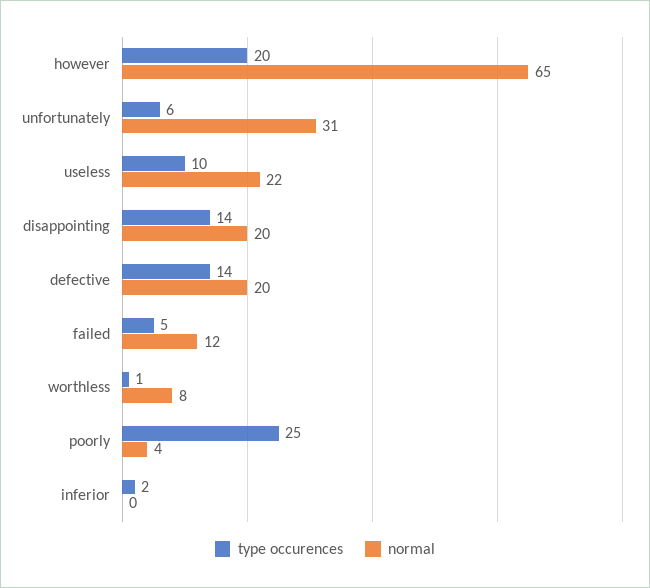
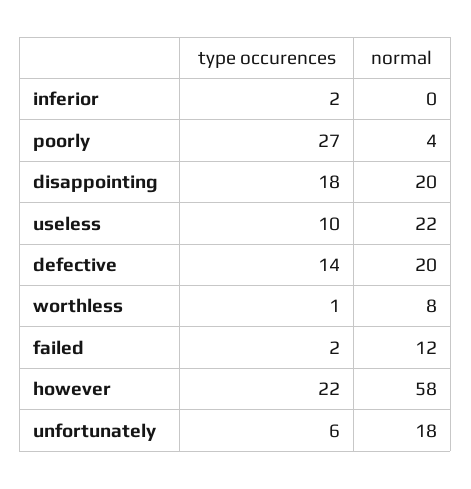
type occurences, however: 20 -> 22
normal, however: 65 -> 58
normal, unfortunately: 31 -> 18
type occurences, disappointing: 14 -> 18
type occurences, failed: 5 -> 2
type occurences, poorly: 25 -> 27

